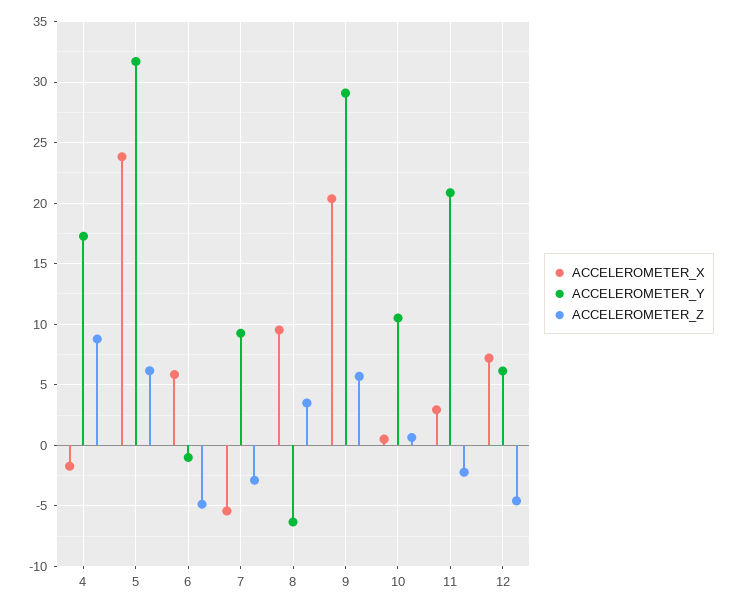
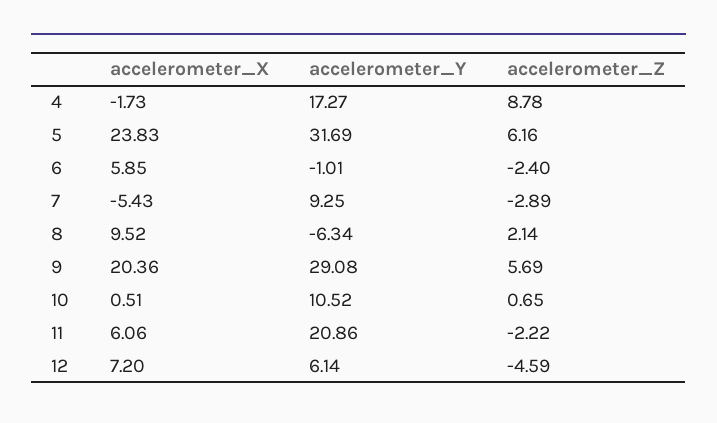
ACCELEROMETER_Z, 6: -5 -> -2.4
ACCELEROMETER_Z, 8: 3.5 -> 2.14
ACCELEROMETER_X, 11: 3 -> 6.06

